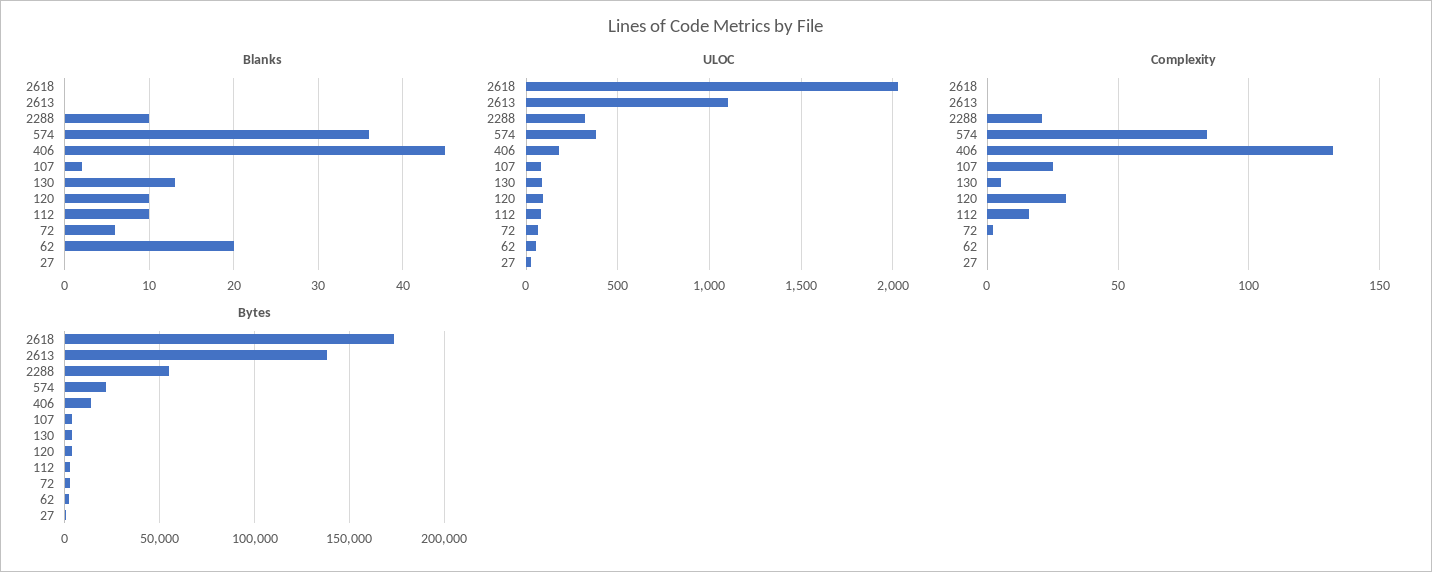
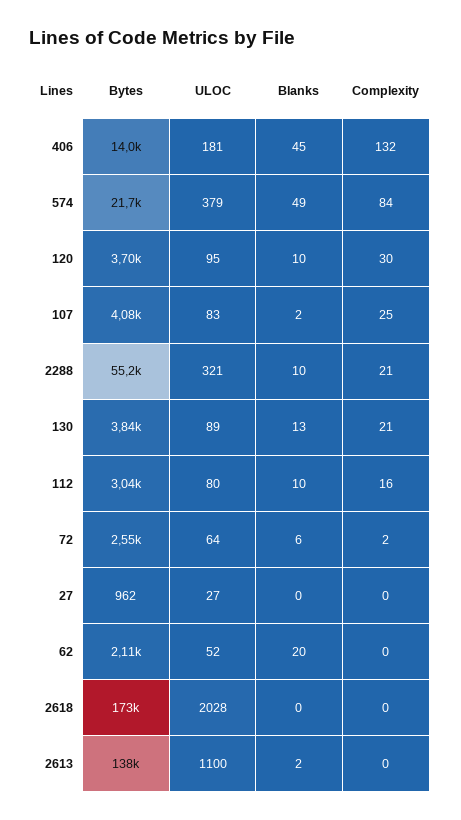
Blanks, 2613: 0 -> 2
Blanks, 574: 36 -> 49
Complexity, 130: 5 -> 21

